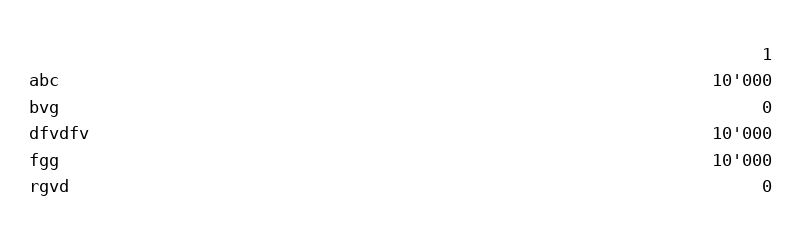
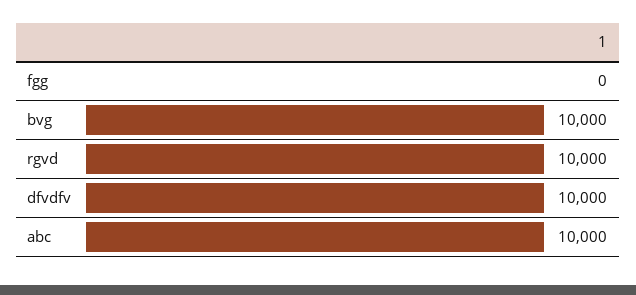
bvg: 0 -> 10000
fgg: 10000 -> 0
rgvd: 0 -> 10000

